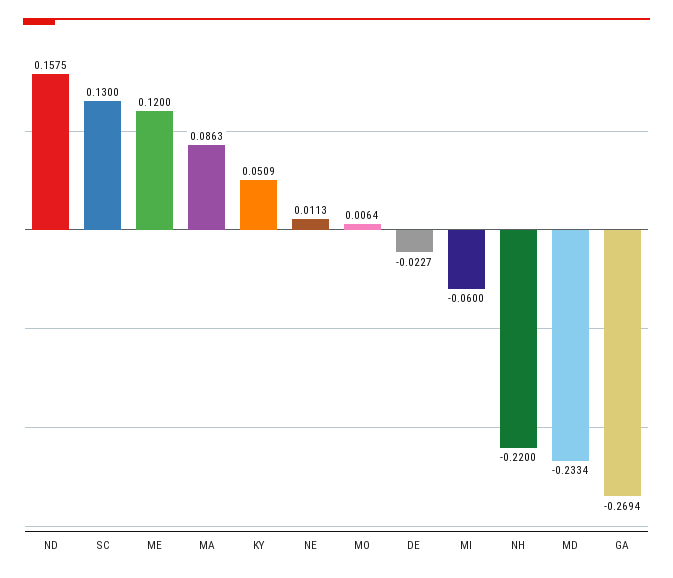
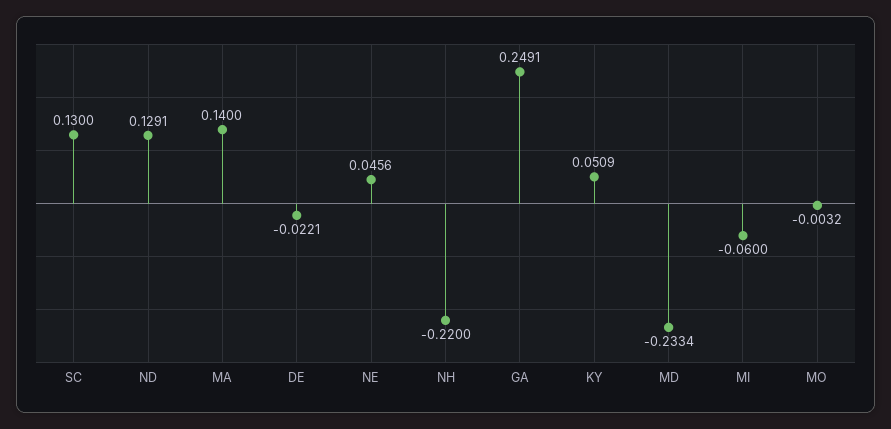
ND: 0.1575 -> 0.1291
ME: 0.12 -> none
MA: 0.0863 -> 0.14
NE: 0.0113 -> 0.0456
MO: 0.0064 -> -0.0032
DE: -0.0227 -> -0.0221
GA: -0.2694 -> 0.2491

